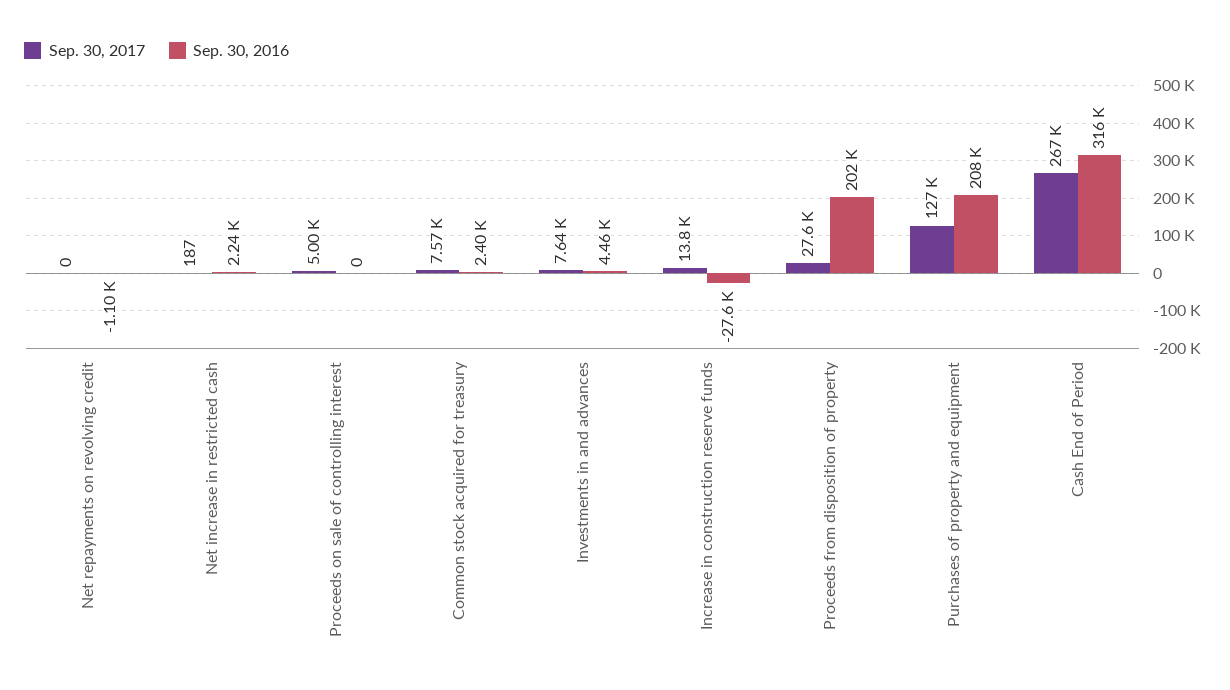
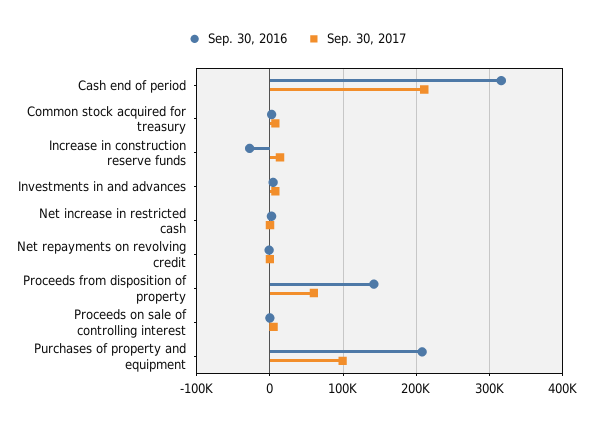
Sep. 30, 2017, Proceeds from disposition of property: 27600 -> 60000
Sep. 30, 2016, Proceeds from disposition of property: 202000 -> 140000
Sep. 30, 2017, Purchases of property and equipment: 127000 -> 100000
Sep. 30, 2017, Cash End of Period: 267000 -> 210000

